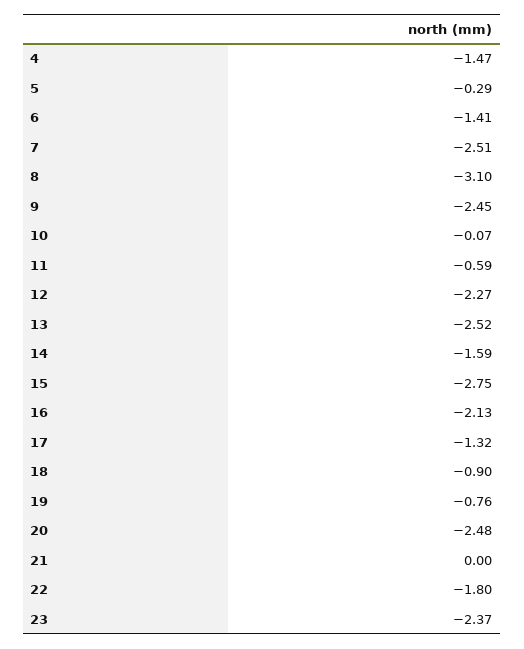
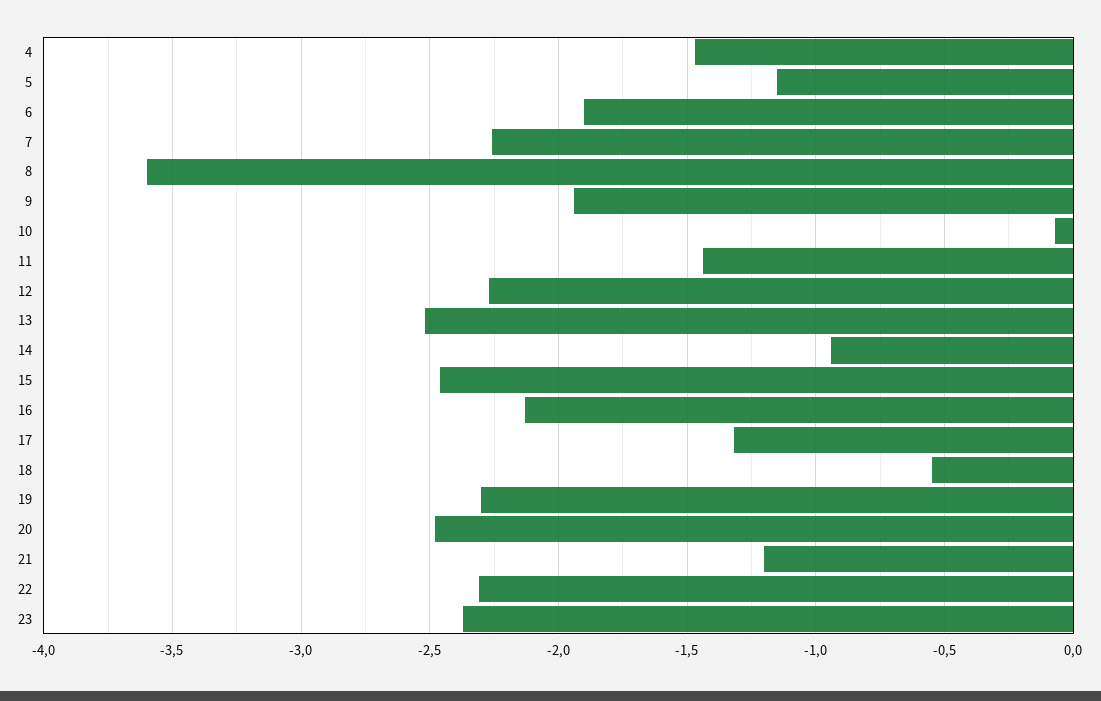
5: -0.29 -> -1.15
6: -1.41 -> -1.9
7: -2.51 -> -2.25
8: -3.1 -> -3.6
9: -2.45 -> -1.95
11: -0.59 -> -1.45
14: -1.59 -> -0.95
15: -2.75 -> -2.45
18: -0.9 -> -0.55
19: -0.76 -> -2.3
21: 0 -> -1.2
22: -1.8 -> -2.3

